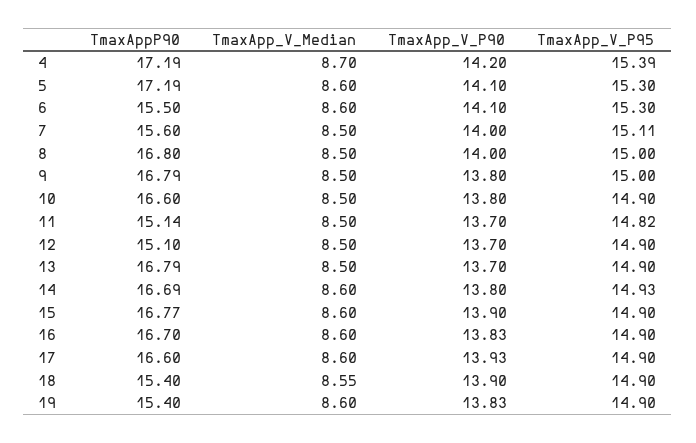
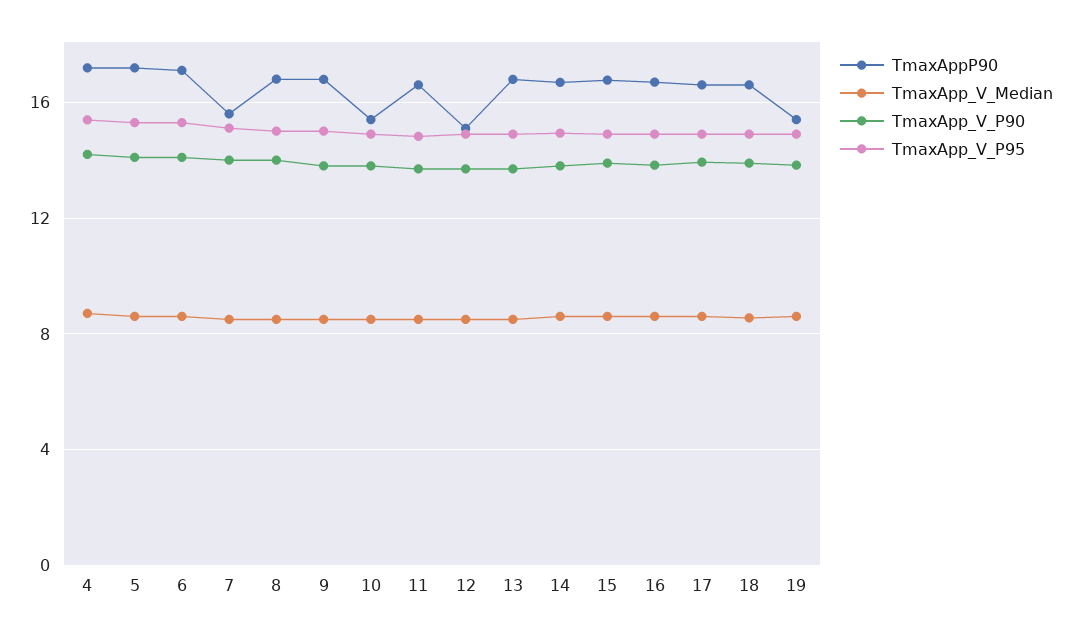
TmaxAppP90, 6: 15.5 -> 17
TmaxAppP90, 10: 16.6 -> 15.5
TmaxAppP90, 11: 15.14 -> 16.5
TmaxAppP90, 18: 15.4 -> 16.5

